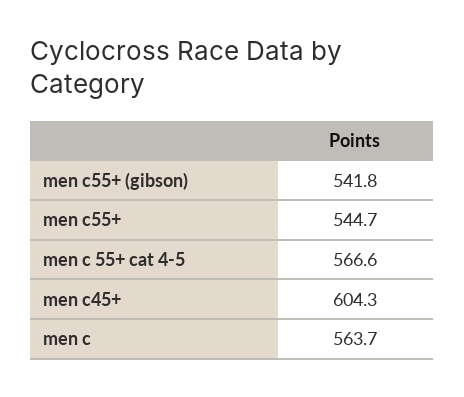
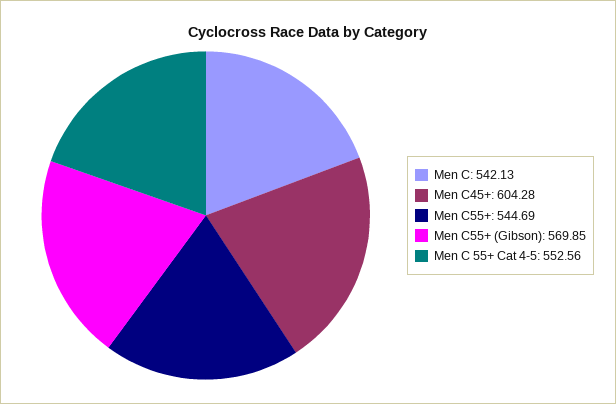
men c55+ (gibson): 541.8 -> 569.85
men c 55+ cat 4-5: 566.6 -> 552.56
men c: 563.7 -> 542.13

